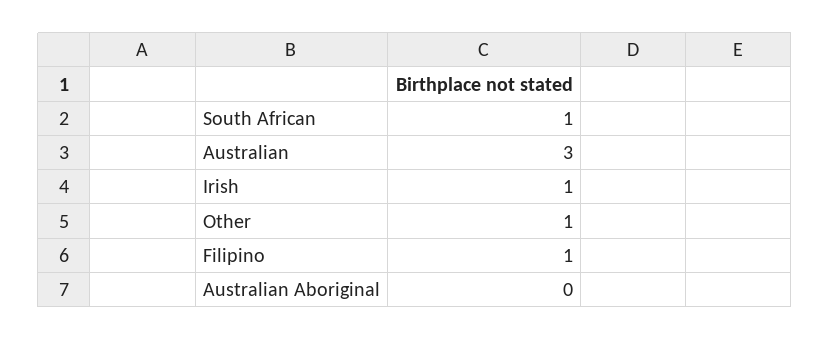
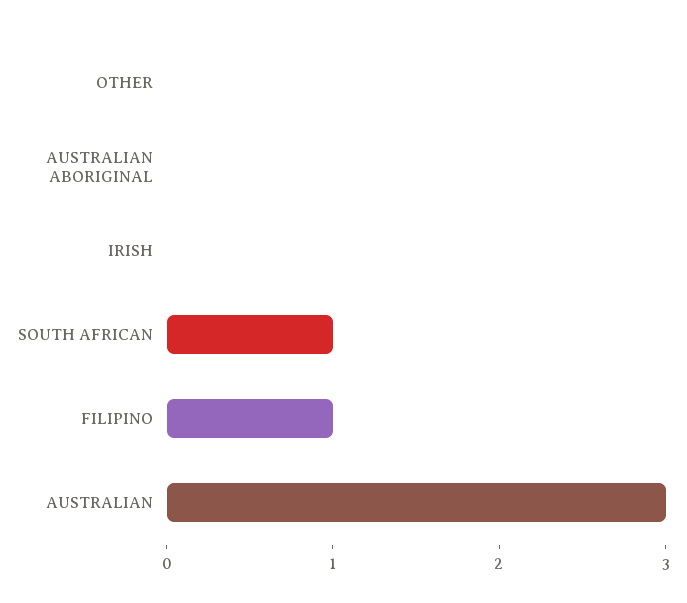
Irish: 1 -> 0
Other: 1 -> 0

